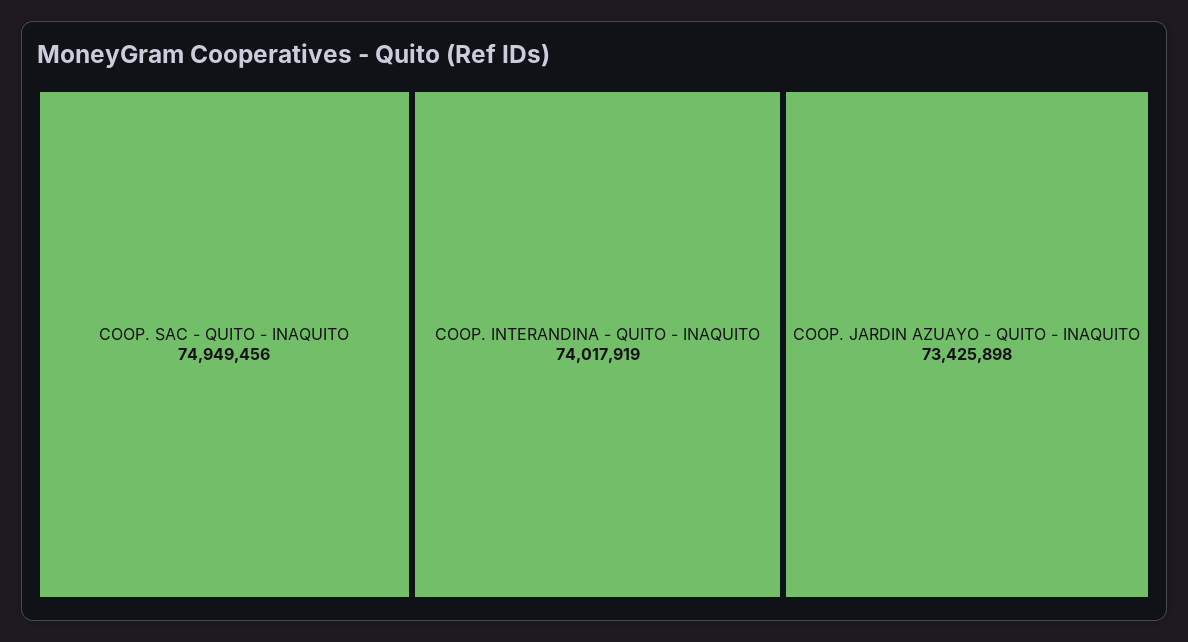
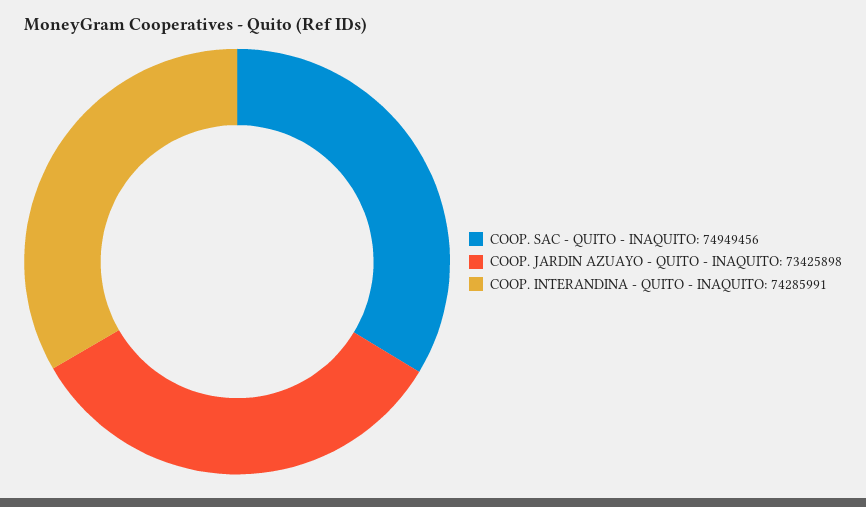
COOP. INTERANDINA - QUITO - INAQUITO: 74017919 -> 74285991

